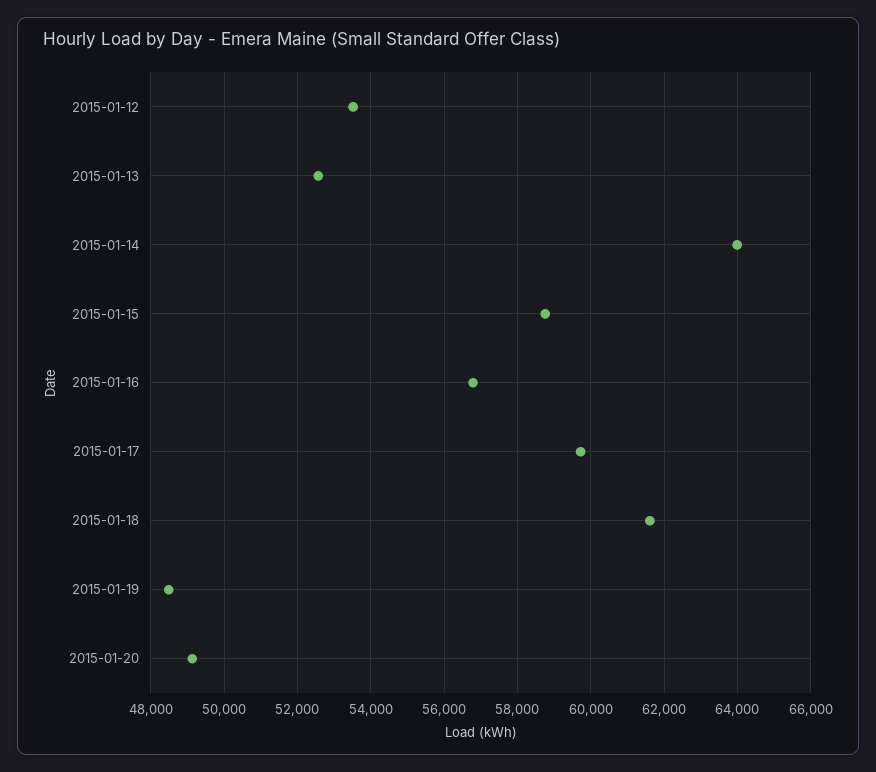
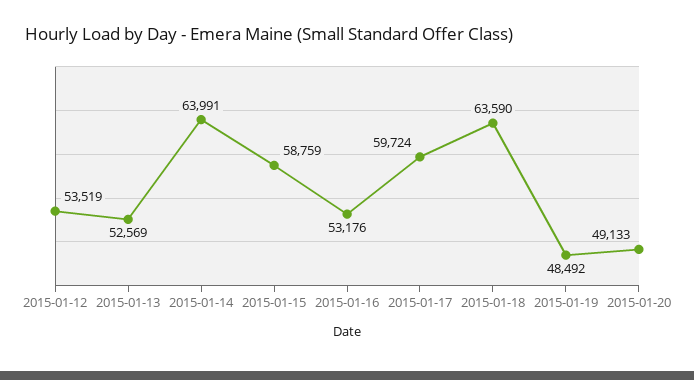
2015-01-16: 56800 -> 53176
2015-01-18: 61600 -> 63590

